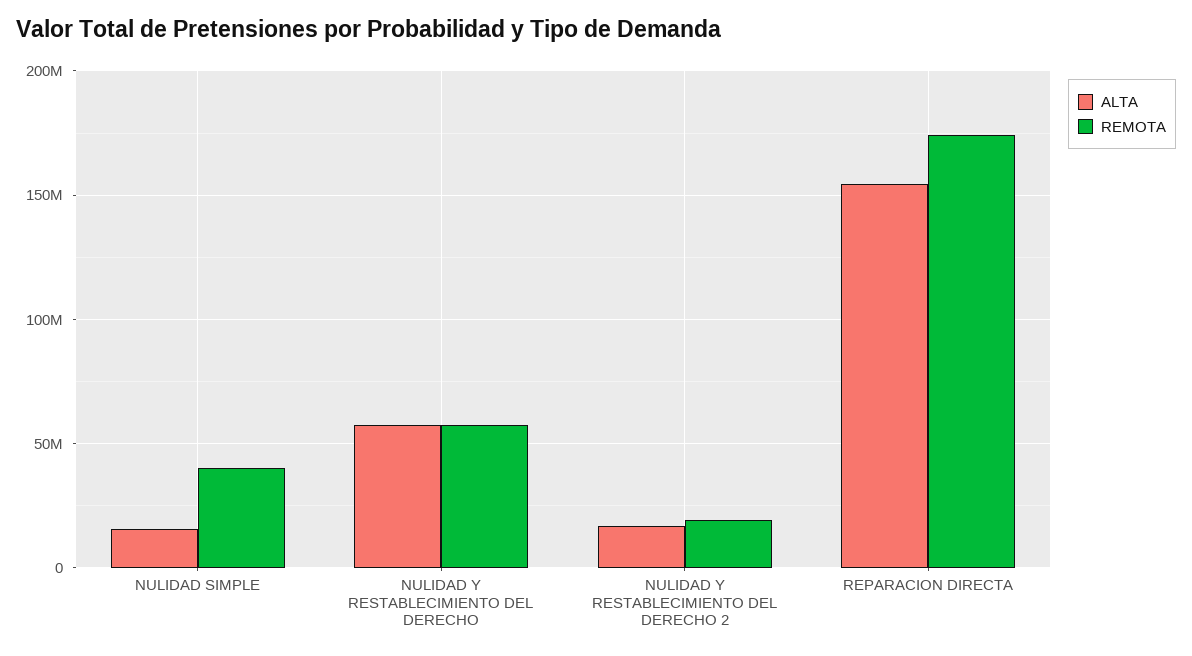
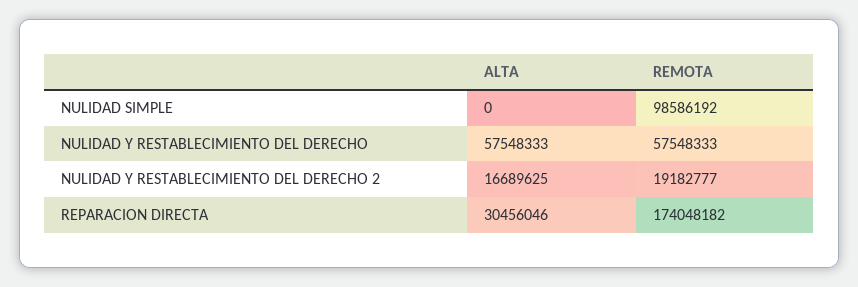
ALTA, NULIDAD SIMPLE: 15000000 -> 0
REMOTA, NULIDAD SIMPLE: 40000000 -> 98586192
ALTA, REPARACION DIRECTA: 155000000 -> 30456046

